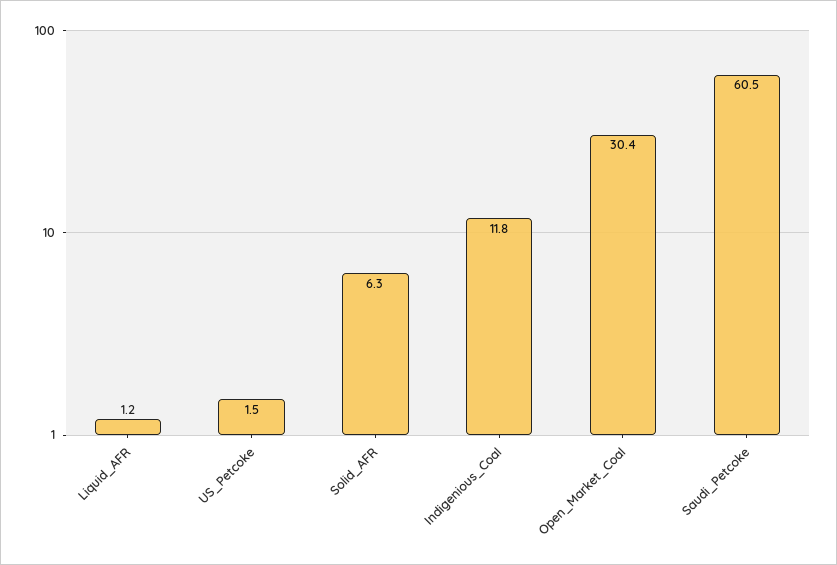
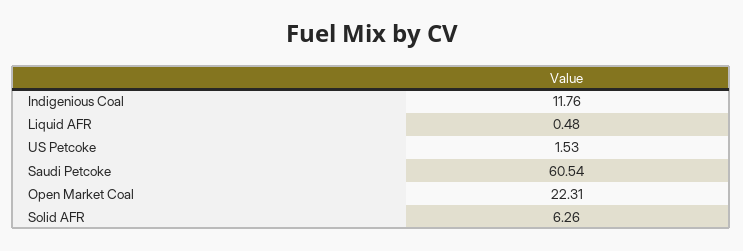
Liquid_AFR: 1.2 -> 0.48
Open_Market_Coal: 30.4 -> 22.31

